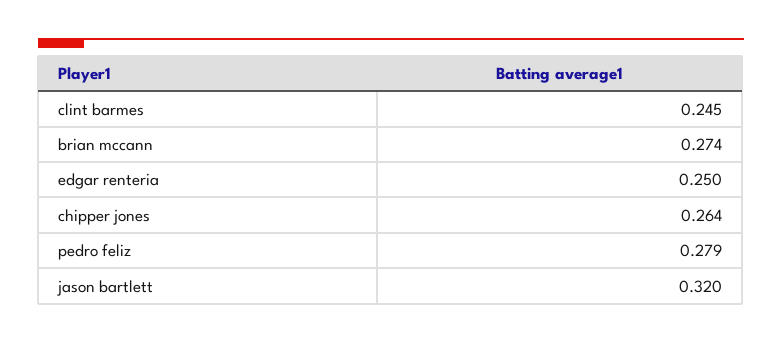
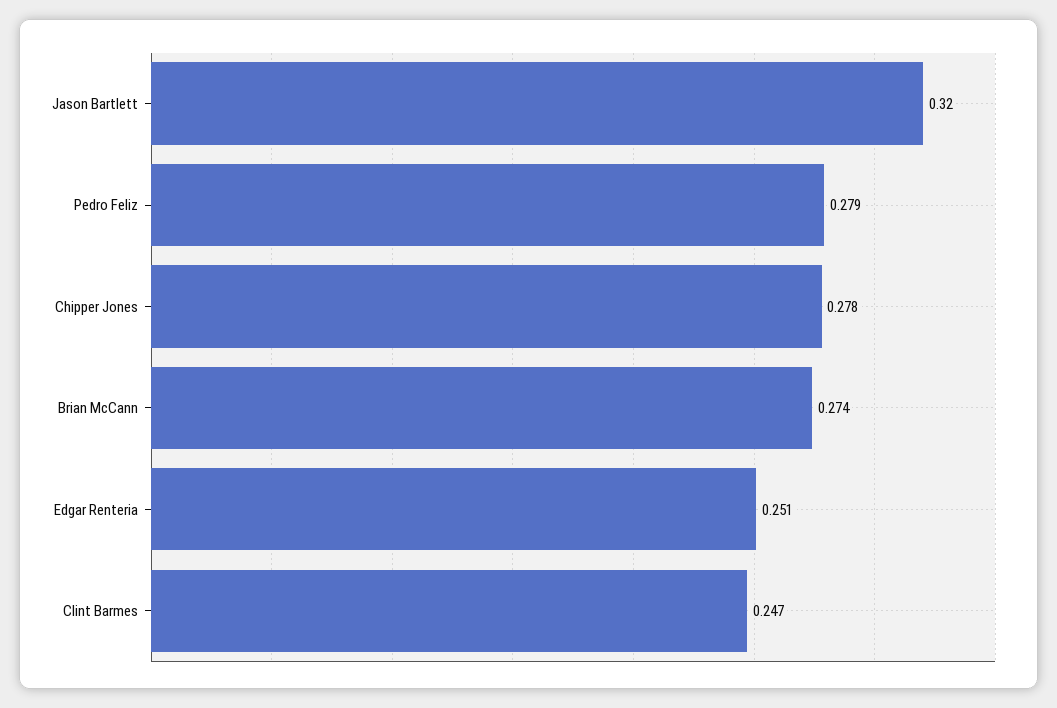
clint barmes: 0.245 -> 0.247
edgar renteria: 0.25 -> 0.251
chipper jones: 0.264 -> 0.278

